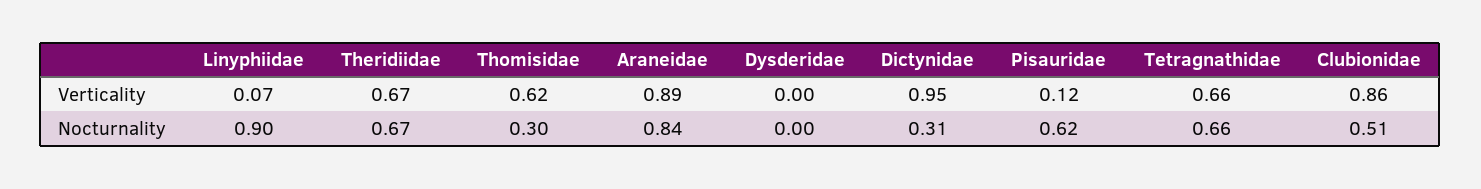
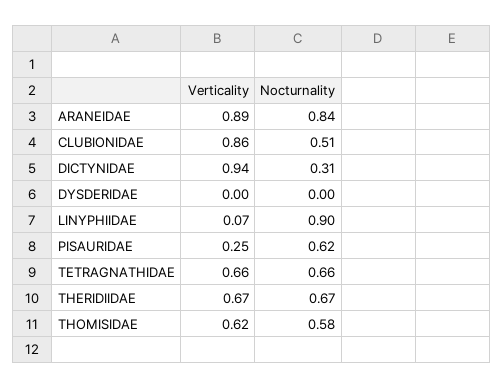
Dictynidae, Verticality: 0.95 -> 0.94
Pisauridae, Verticality: 0.12 -> 0.25
Thomisidae, Nocturnality: 0.3 -> 0.58

